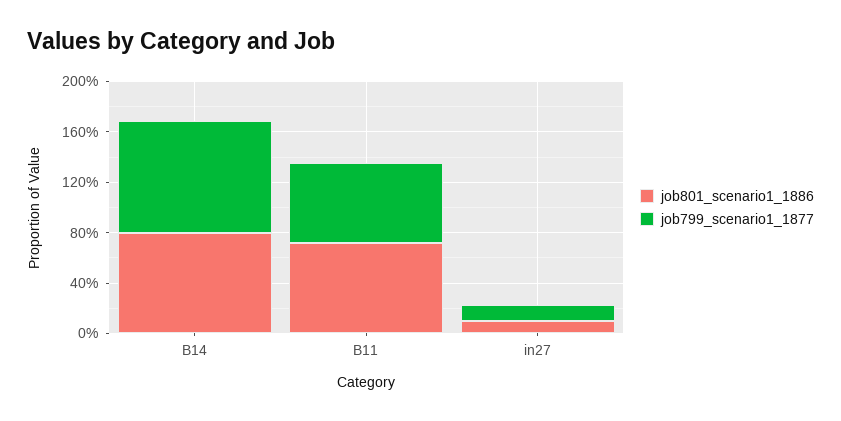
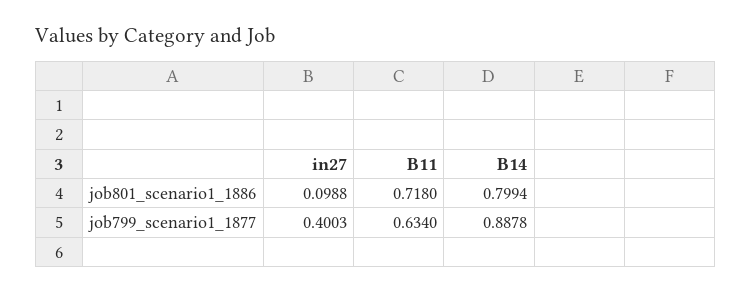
job799_scenario1_1877, in27: 0.1 -> 0.4003

